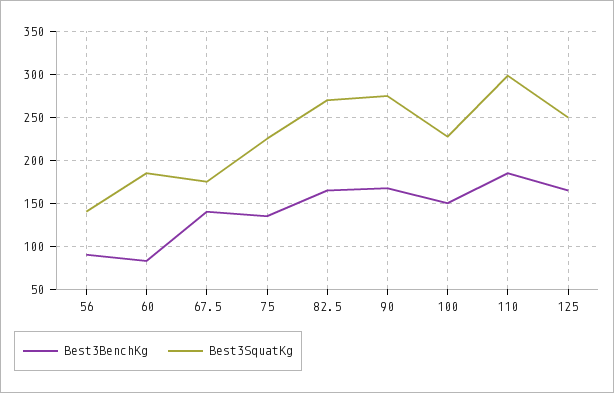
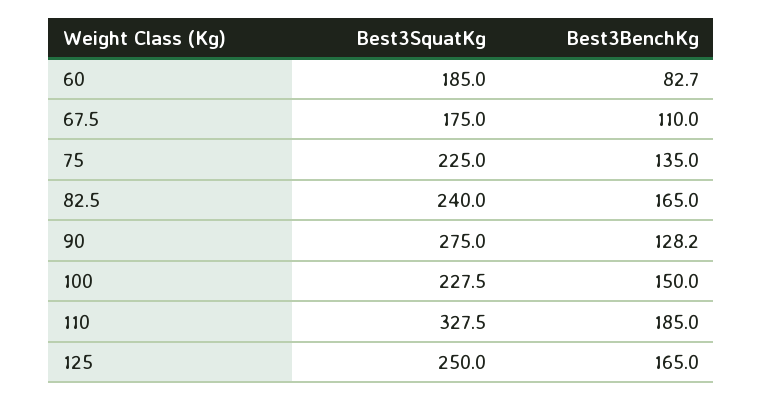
Best3BenchKg, 56: 90 -> none
Best3SquatKg, 56: 140 -> none
Best3BenchKg, 67.5: 140 -> 110
Best3SquatKg, 82.5: 270 -> 240
Best3BenchKg, 90: 170 -> 128.2
Best3SquatKg, 110: 300 -> 327.5

